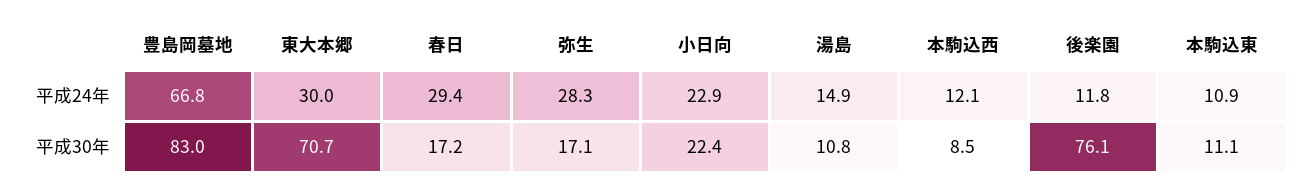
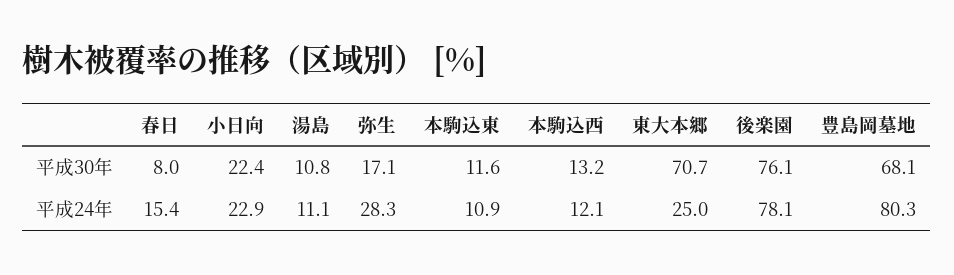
豊島岡墓地, 平成24年: 66.8 -> 80.3
東大本郷, 平成24年: 30 -> 25
春日, 平成24年: 29.4 -> 15.4
湯島, 平成24年: 14.9 -> 11.1
後楽園, 平成24年: 11.8 -> 78.1
豊島岡墓地, 平成30年: 83 -> 68.1
春日, 平成30年: 17.2 -> 8
本駒込西, 平成30年: 8.5 -> 13.2
本駒込東, 平成30年: 11.1 -> 11.6

